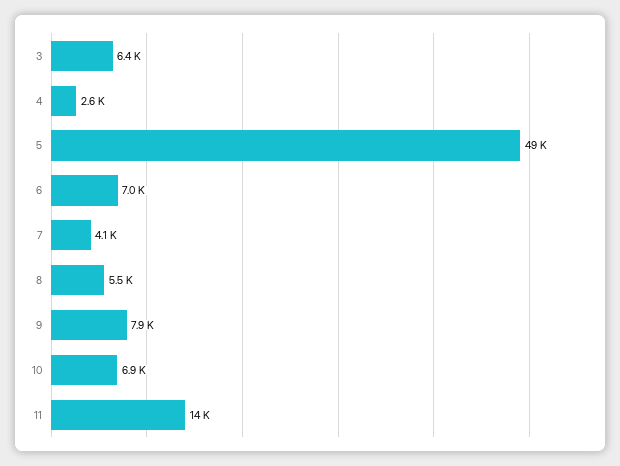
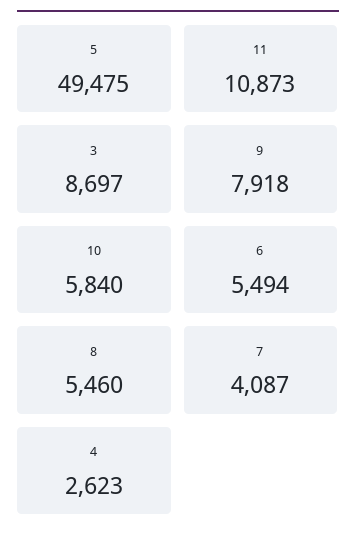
3: 6400 -> 8697
6: 7000 -> 5494
10: 6900 -> 5840
11: 14000 -> 10873

